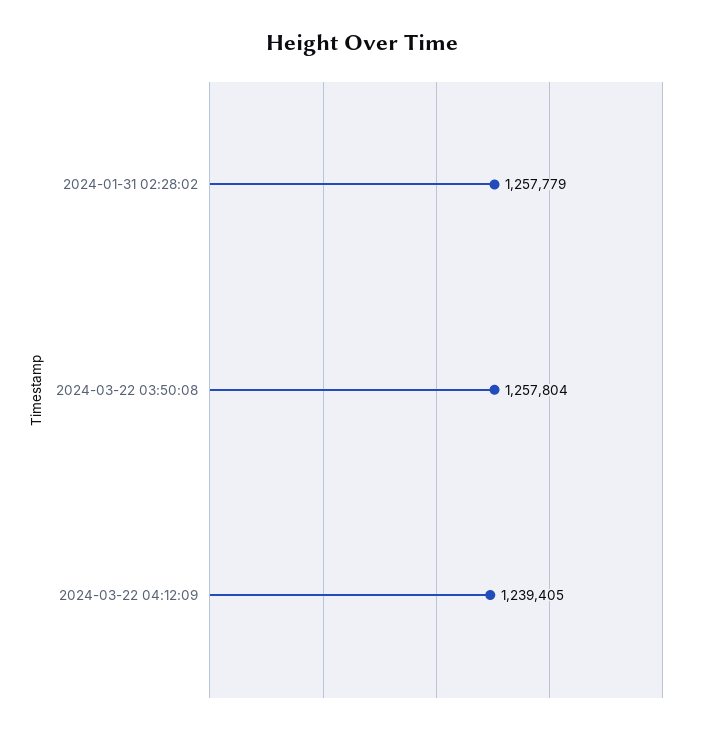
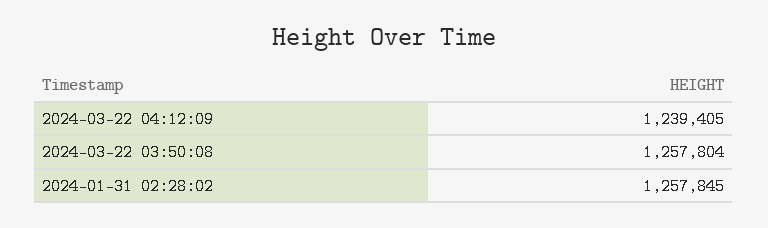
2024-01-31 02:28:02: 1257779 -> 1257845

